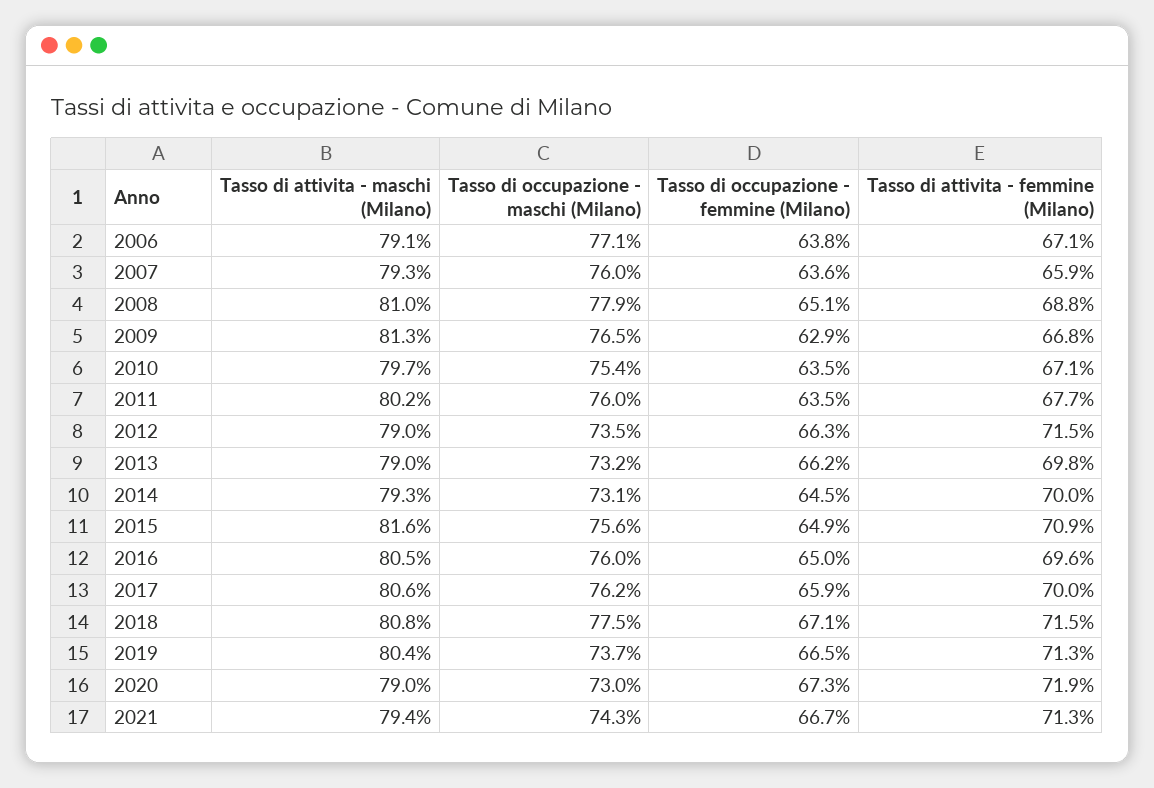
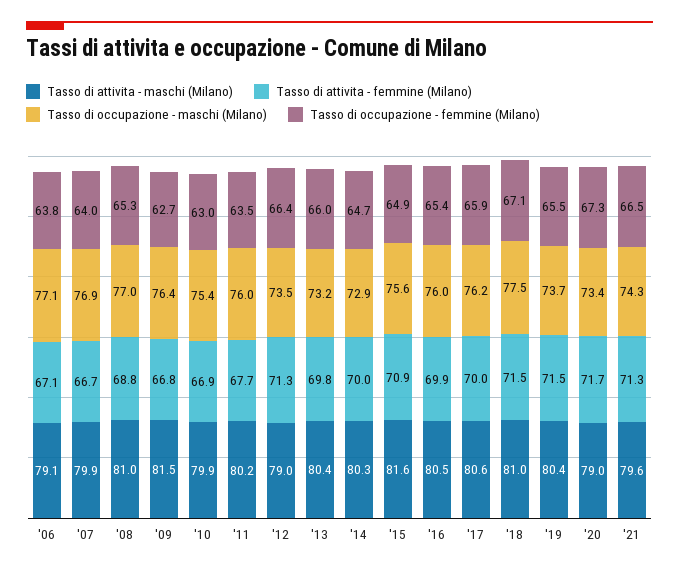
Tasso di attivita - maschi (Milano), 2007: 79.3 -> 79.9
Tasso di occupazione - maschi (Milano), 2007: 76 -> 76.9
Tasso di occupazione - femmine (Milano), 2007: 63.6 -> 64
Tasso di attivita - femmine (Milano), 2007: 65.9 -> 66.7
Tasso di occupazione - maschi (Milano), 2008: 77.9 -> 77
Tasso di occupazione - femmine (Milano), 2008: 65.1 -> 65.3
Tasso di attivita - maschi (Milano), 2009: 81.3 -> 81.5
Tasso di occupazione - maschi (Milano), 2009: 76.5 -> 76.4
Tasso di occupazione - femmine (Milano), 2009: 62.9 -> 62.7
Tasso di attivita - maschi (Milano), 2010: 79.7 -> 79.9
Tasso di occupazione - femmine (Milano), 2010: 63.5 -> 63
Tasso di attivita - femmine (Milano), 2010: 67.1 -> 66.9
Tasso di occupazione - femmine (Milano), 2012: 66.3 -> 66.4
Tasso di attivita - femmine (Milano), 2012: 71.5 -> 71.3
Tasso di attivita - maschi (Milano), 2013: 79 -> 80.4
Tasso di occupazione - femmine (Milano), 2013: 66.2 -> 66
Tasso di attivita - maschi (Milano), 2014: 79.3 -> 80.3
Tasso di occupazione - maschi (Milano), 2014: 73.1 -> 72.9
Tasso di occupazione - femmine (Milano), 2014: 64.5 -> 64.7
Tasso di occupazione - femmine (Milano), 2016: 65 -> 65.4
Tasso di attivita - femmine (Milano), 2016: 69.6 -> 69.9
Tasso di attivita - maschi (Milano), 2018: 80.8 -> 81
Tasso di occupazione - femmine (Milano), 2019: 66.5 -> 65.5
Tasso di attivita - femmine (Milano), 2019: 71.3 -> 71.5
Tasso di occupazione - maschi (Milano), 2020: 73 -> 73.4
Tasso di attivita - femmine (Milano), 2020: 71.9 -> 71.7
Tasso di attivita - maschi (Milano), 2021: 79.4 -> 79.6
Tasso di occupazione - femmine (Milano), 2021: 66.7 -> 66.5

